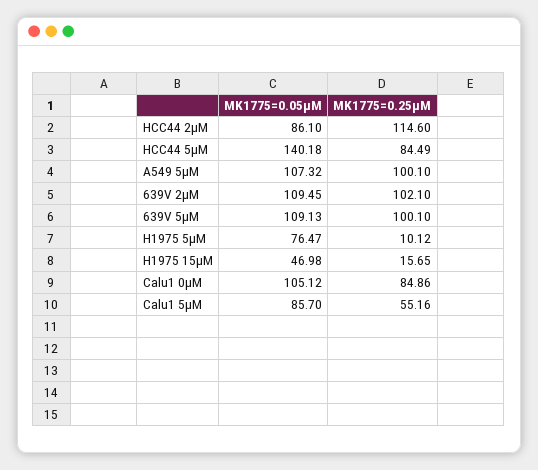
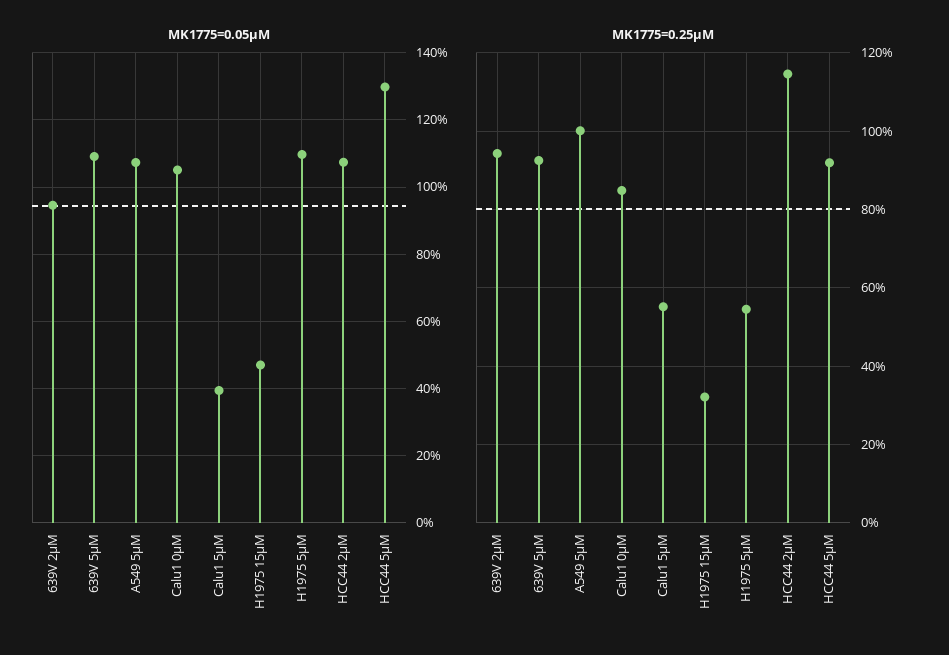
MK1775=0.05µM, HCC44 2µM: 86.1 -> 108
MK1775=0.05µM, HCC44 5µM: 140.18 -> 130
MK1775=0.25µM, HCC44 5µM: 84.49 -> 92
MK1775=0.05µM, 639V 2µM: 109.45 -> 94
MK1775=0.25µM, 639V 2µM: 102.1 -> 94
MK1775=0.25µM, 639V 5µM: 100.1 -> 92
MK1775=0.05µM, H1975 5µM: 76.47 -> 110
MK1775=0.25µM, H1975 5µM: 10.12 -> 54
MK1775=0.25µM, H1975 15µM: 15.65 -> 32
MK1775=0.05µM, Calu1 5µM: 85.7 -> 40

